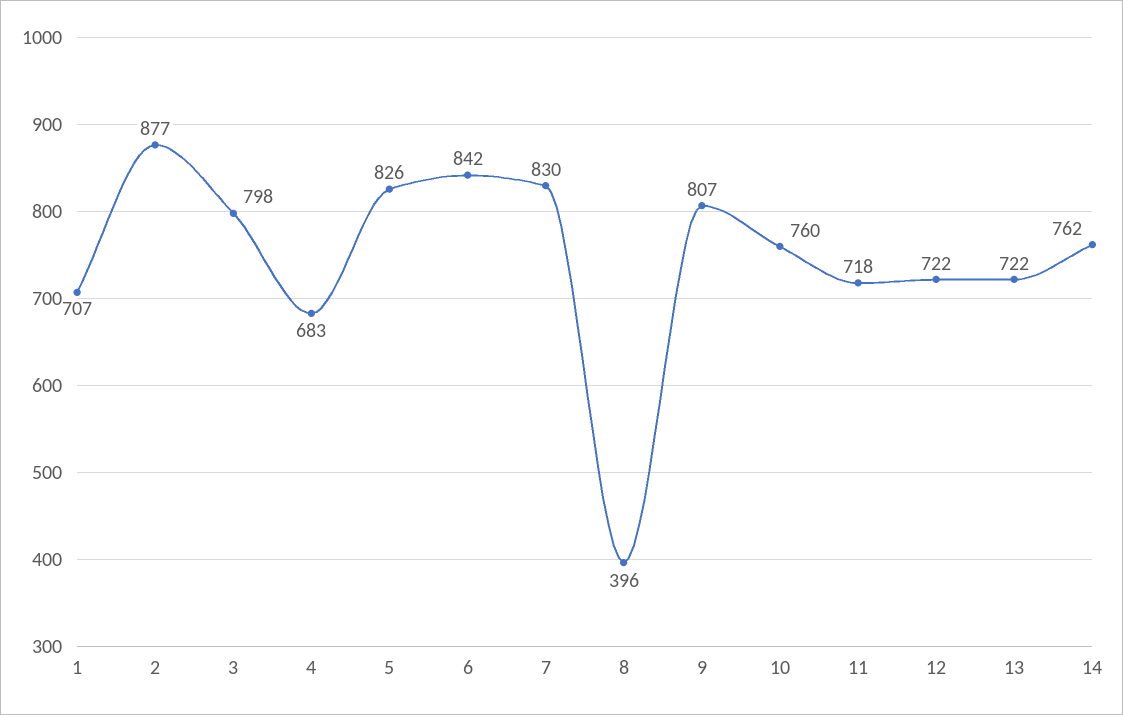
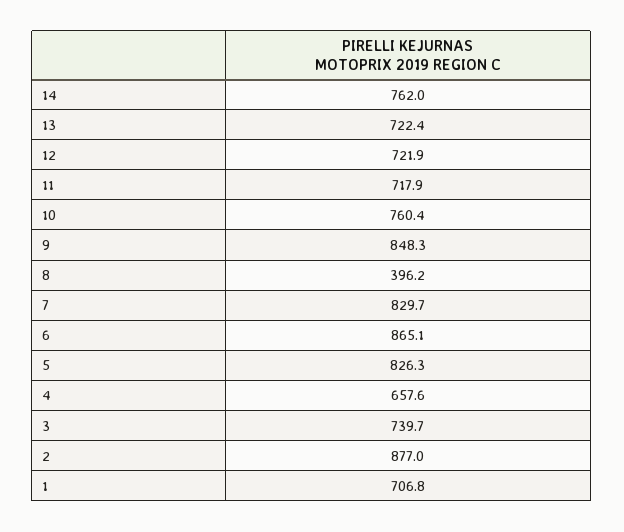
3: 798 -> 739.7
4: 683 -> 657.6
6: 842 -> 865.1
9: 807 -> 848.3

